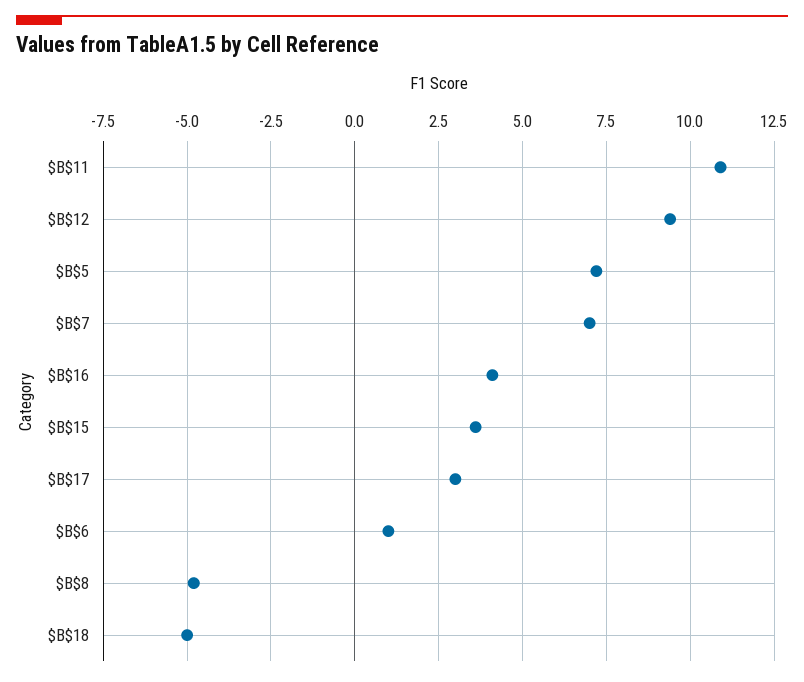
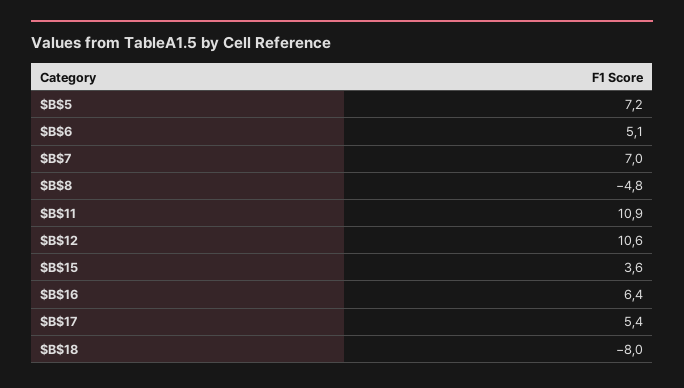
$B$12: 9.5 -> 10.6
$B$16: 4 -> 6.4
$B$17: 3 -> 5.4
$B$6: 1 -> 5.1
$B$18: -5 -> -8

